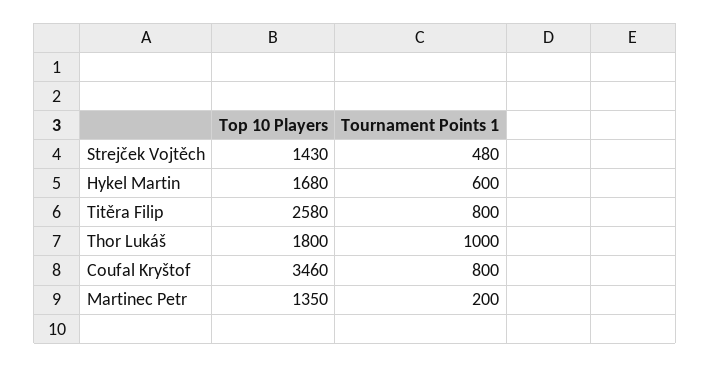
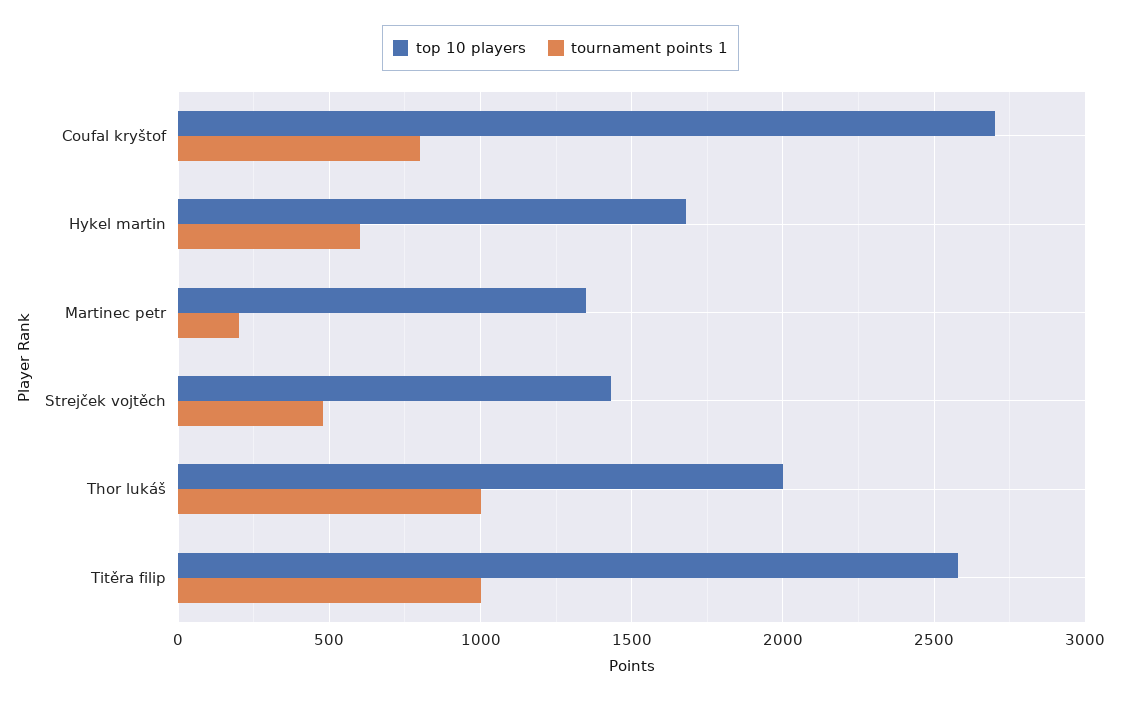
Tournament Points 1, Titěra Filip: 800 -> 1000
Top 10 Players, Thor Lukáš: 1800 -> 2000
Top 10 Players, Coufal Kryštof: 3460 -> 2700

